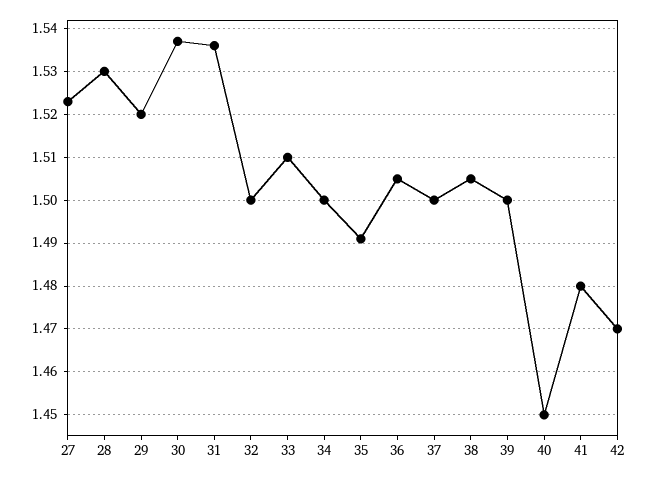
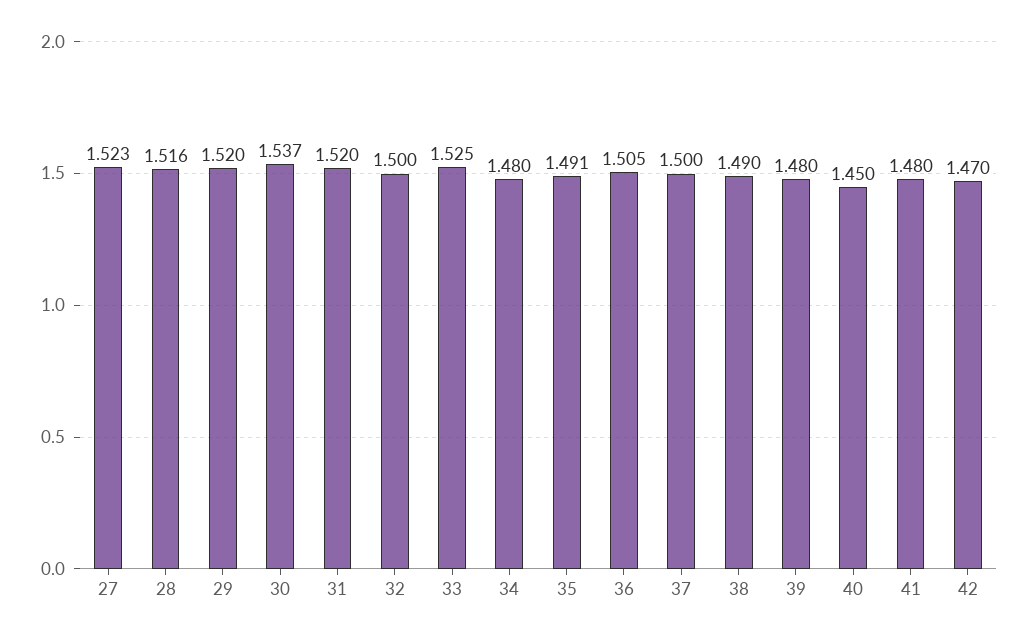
28: 1.53 -> 1.516
31: 1.535 -> 1.52
33: 1.51 -> 1.525
34: 1.5 -> 1.48
38: 1.505 -> 1.49
39: 1.5 -> 1.48

